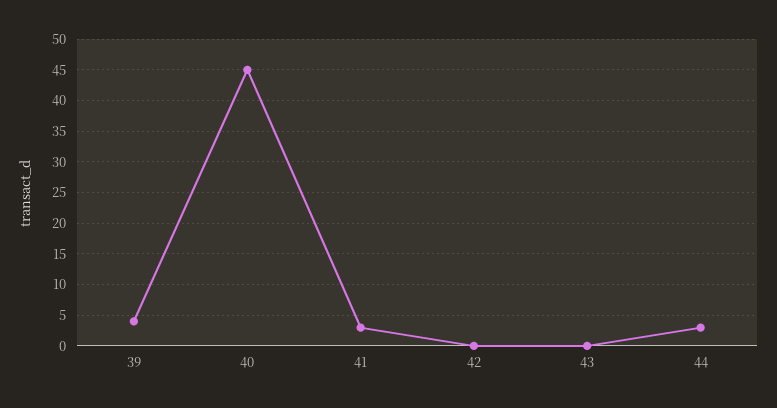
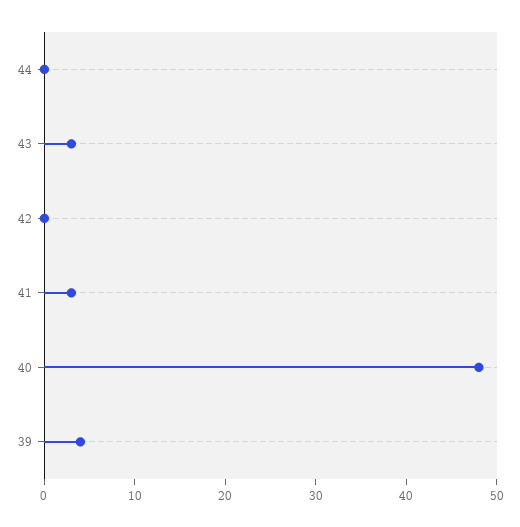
40: 45 -> 48
43: 0 -> 3
44: 3 -> 0

